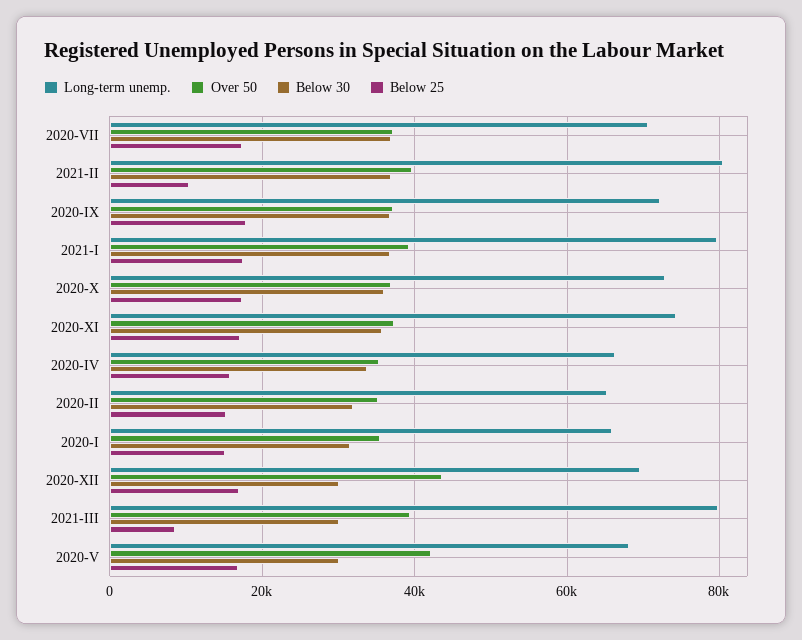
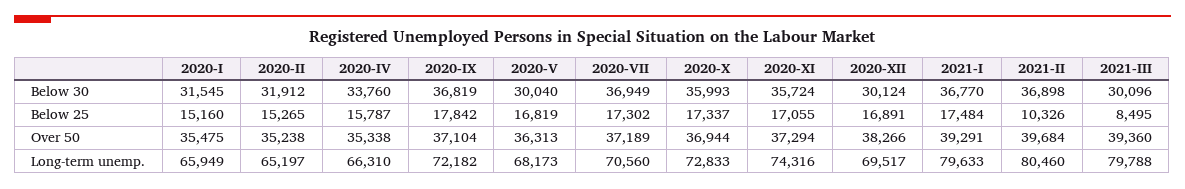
Over 50, 2020-XII: 44000 -> 38266
Over 50, 2020-V: 42000 -> 36313

